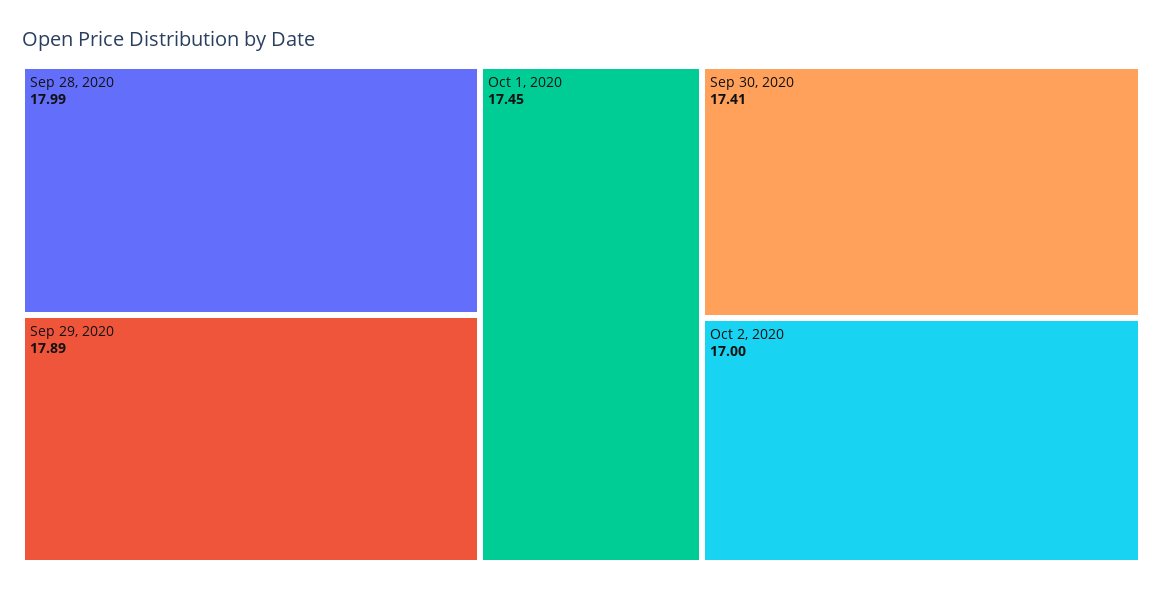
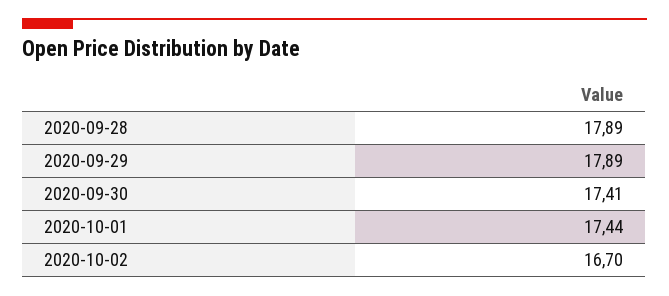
Sep 28, 2020: 17.99 -> 17.89
Oct 1, 2020: 17.45 -> 17.44
Oct 2, 2020: 17 -> 16.7

